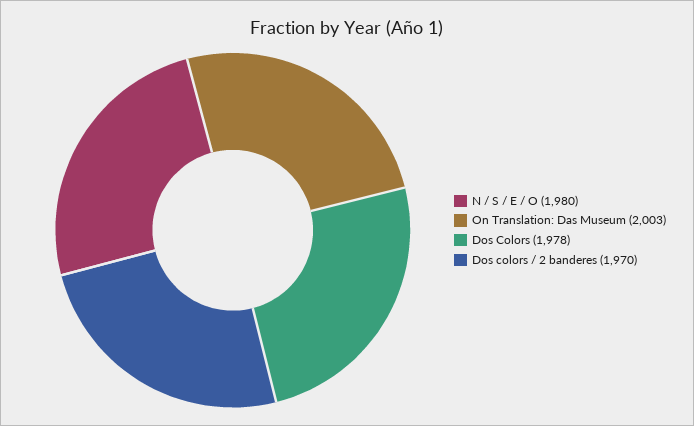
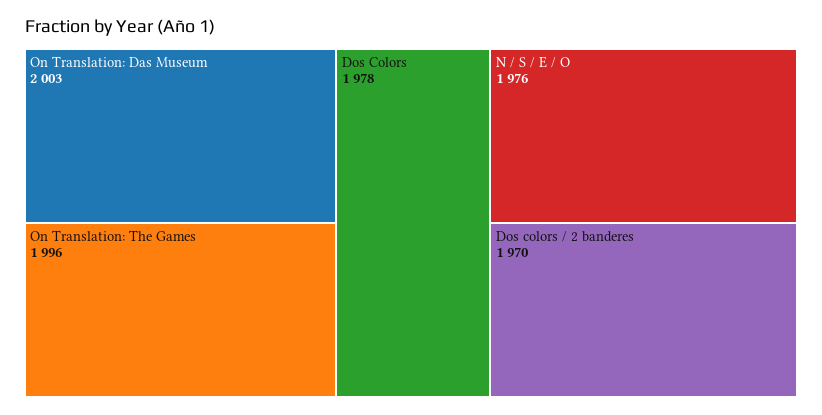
N / S / E / O: 1980 -> 1976
On Translation: The Games: none -> 1996

